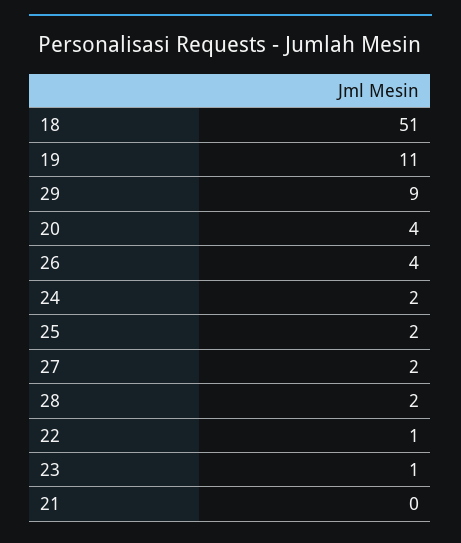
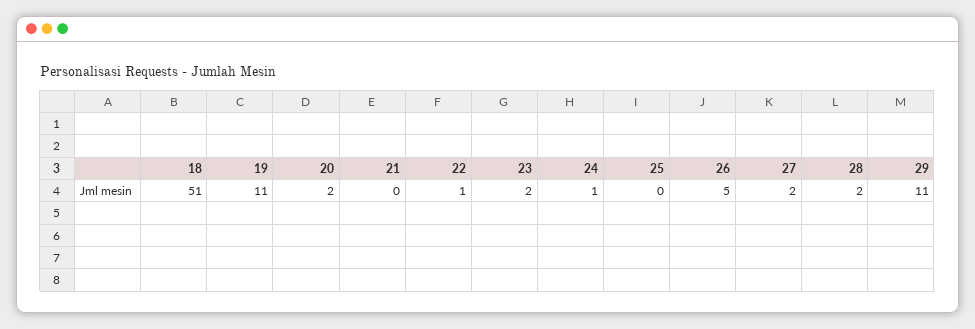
29: 9 -> 11
20: 4 -> 2
26: 4 -> 5
24: 2 -> 1
25: 2 -> 0
23: 1 -> 2

